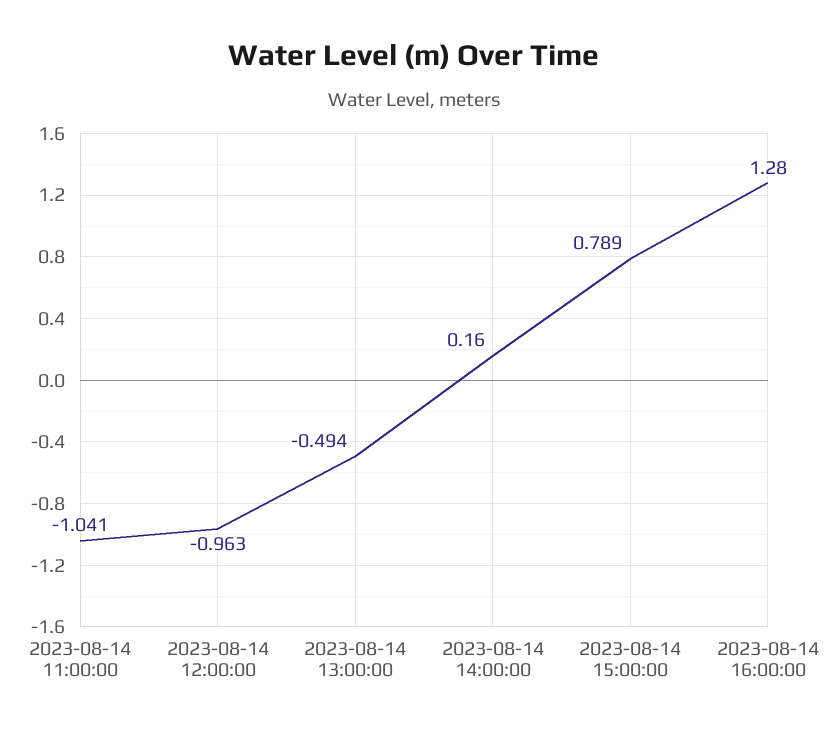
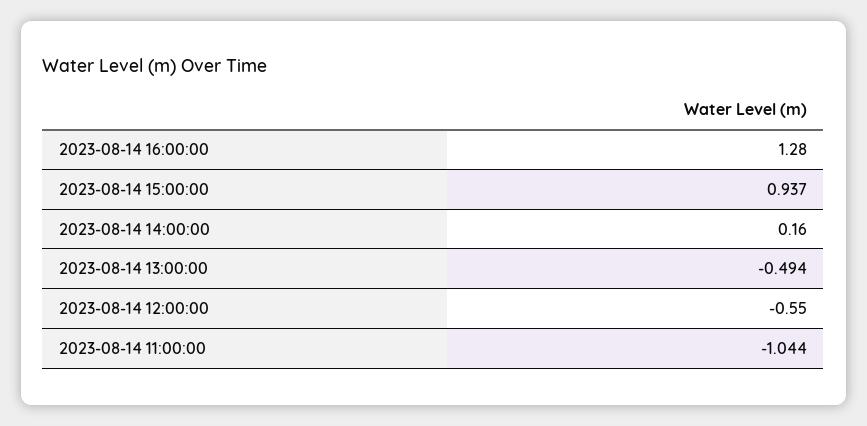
2023-08-14 11:00:00: -1.041 -> -1.044
2023-08-14 12:00:00: -0.963 -> -0.55
2023-08-14 15:00:00: 0.789 -> 0.937

